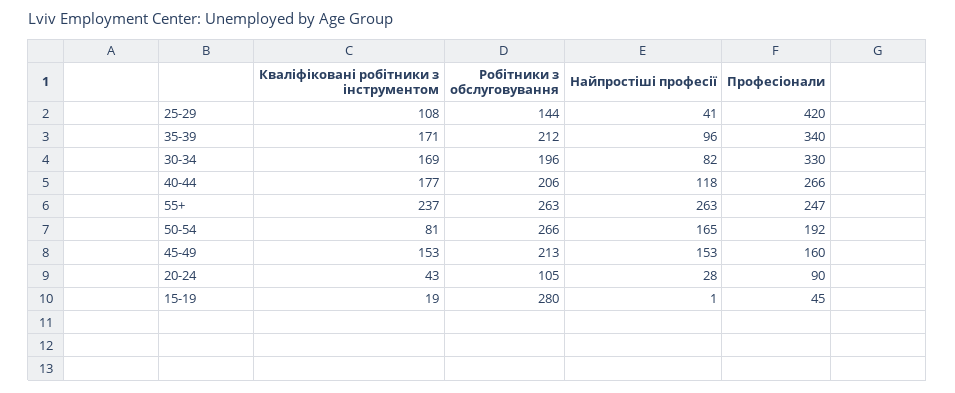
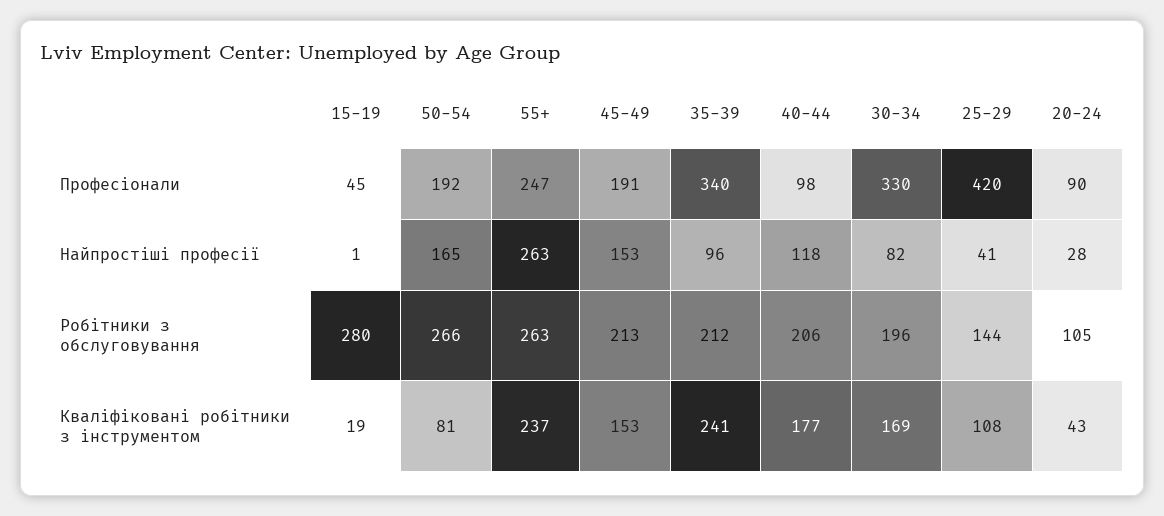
Кваліфіковані робітники з інструментом, 35-39: 171 -> 241
Професіонали, 40-44: 266 -> 98
Професіонали, 45-49: 160 -> 191

